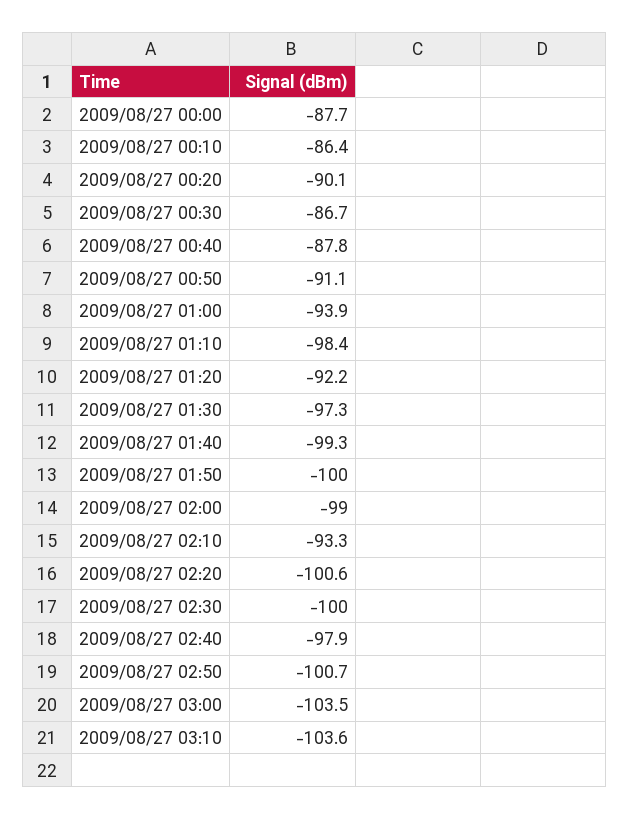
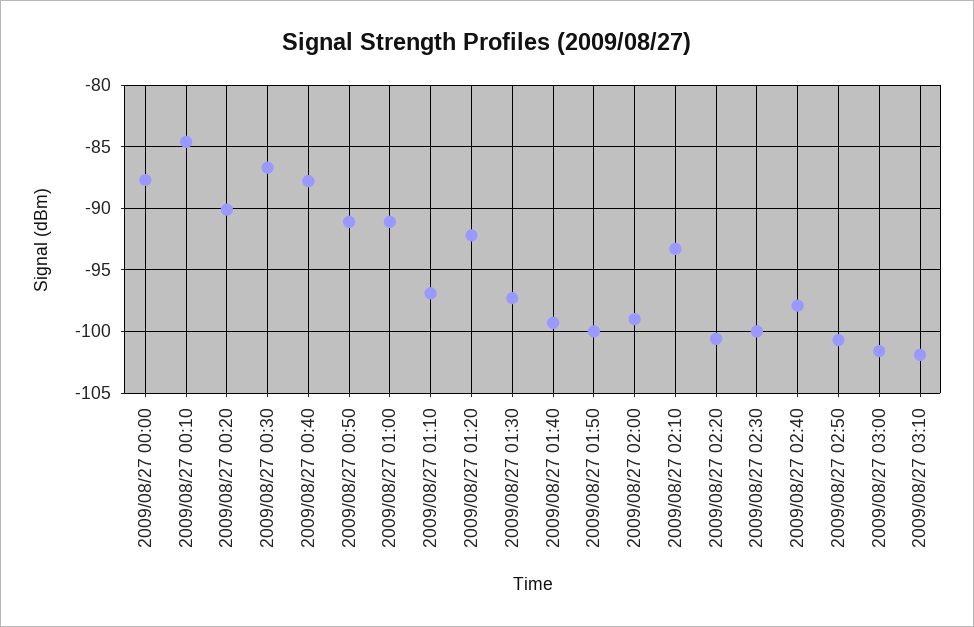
2009/08/27 00:10: -86.4 -> -84.5
2009/08/27 01:00: -93.9 -> -91
2009/08/27 01:10: -98.4 -> -97
2009/08/27 03:00: -103.5 -> -101.5
2009/08/27 03:10: -103.6 -> -102

